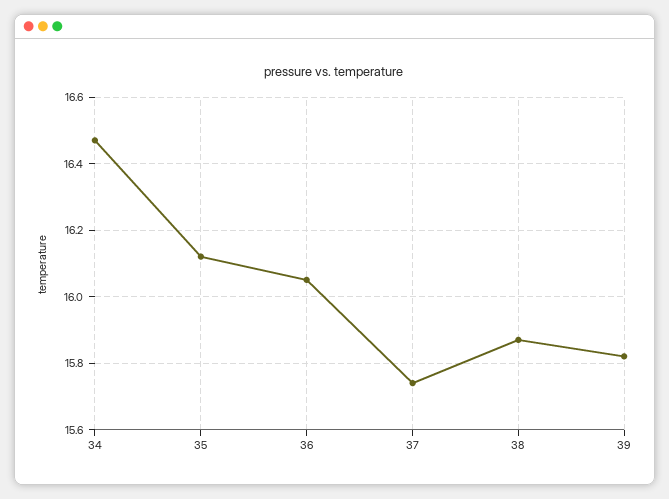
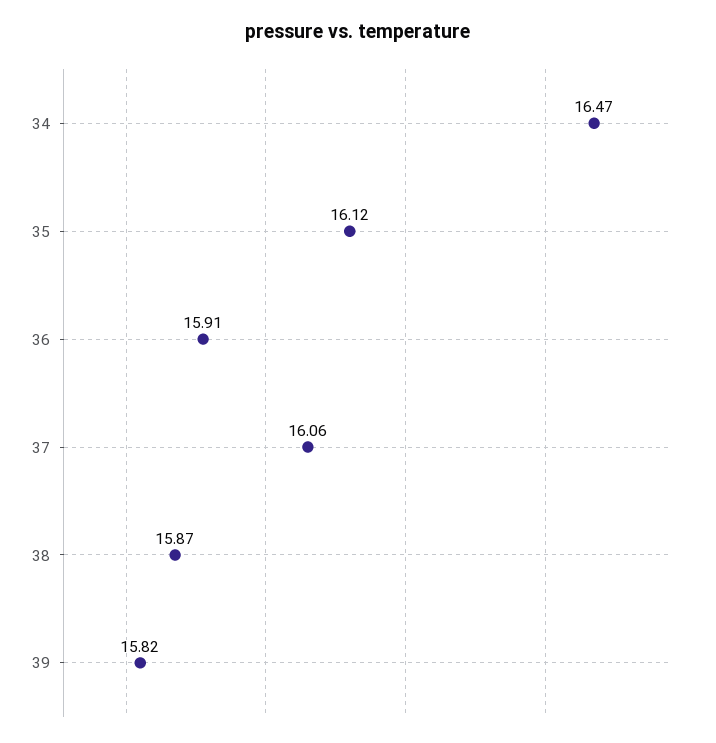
36: 16.05 -> 15.91
37: 15.75 -> 16.06

